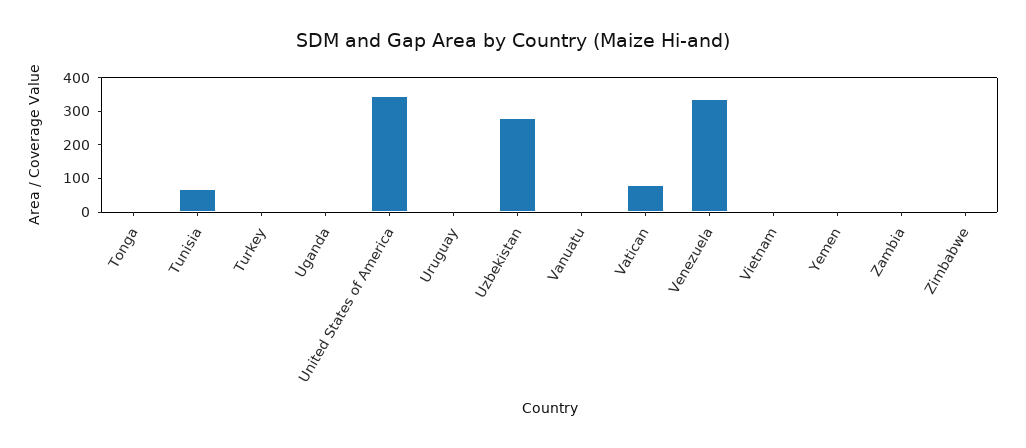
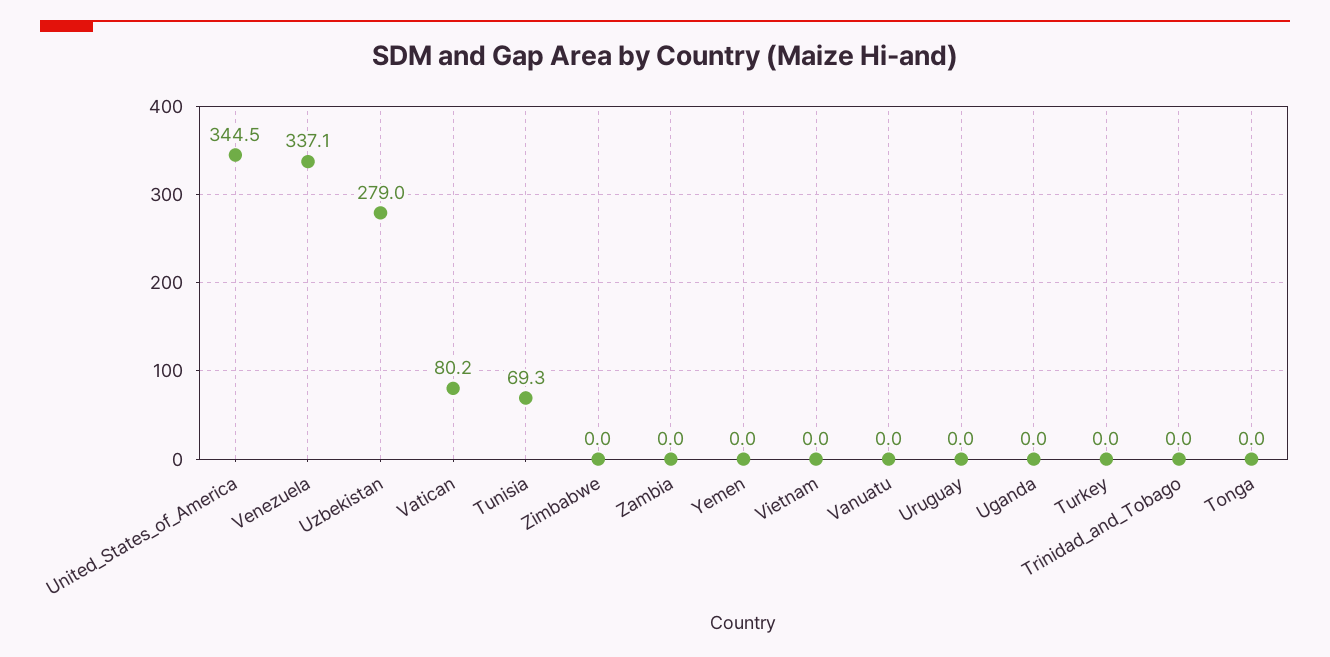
Trinidad_and_Tobago: none -> 0

